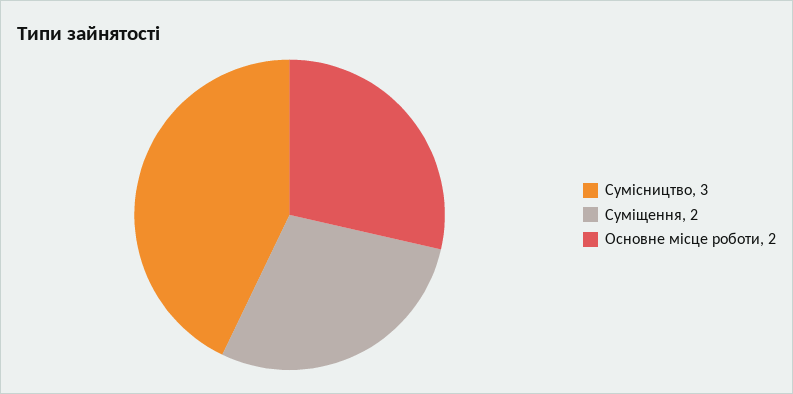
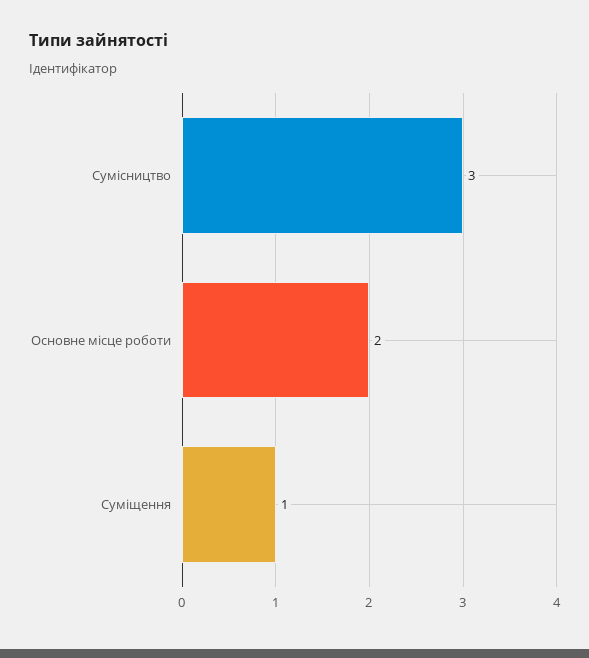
Суміщення: 2 -> 1

